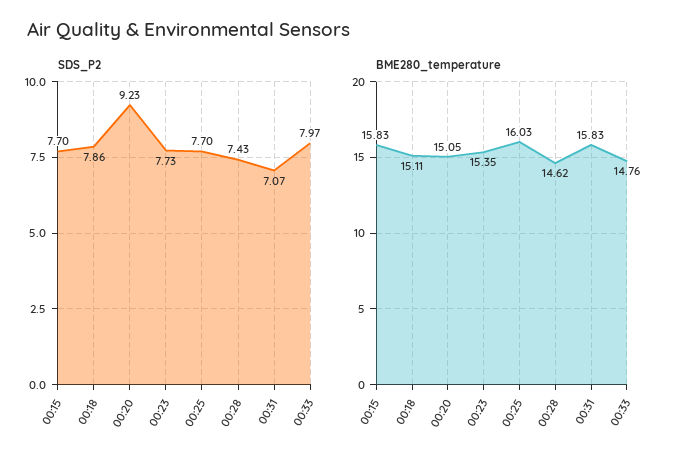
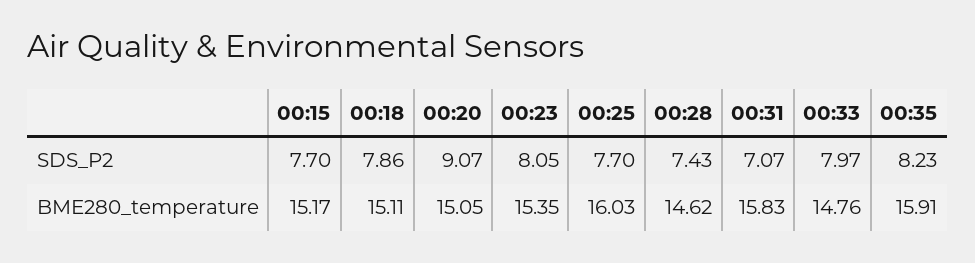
SDS_P2, 00:20: 9.23 -> 9.07
SDS_P2, 00:23: 7.73 -> 8.05
BME280_temperature, 00:15: 15.83 -> 15.17
SDS_P2, 00:35: none -> 8.23
BME280_temperature, 00:35: none -> 15.91

